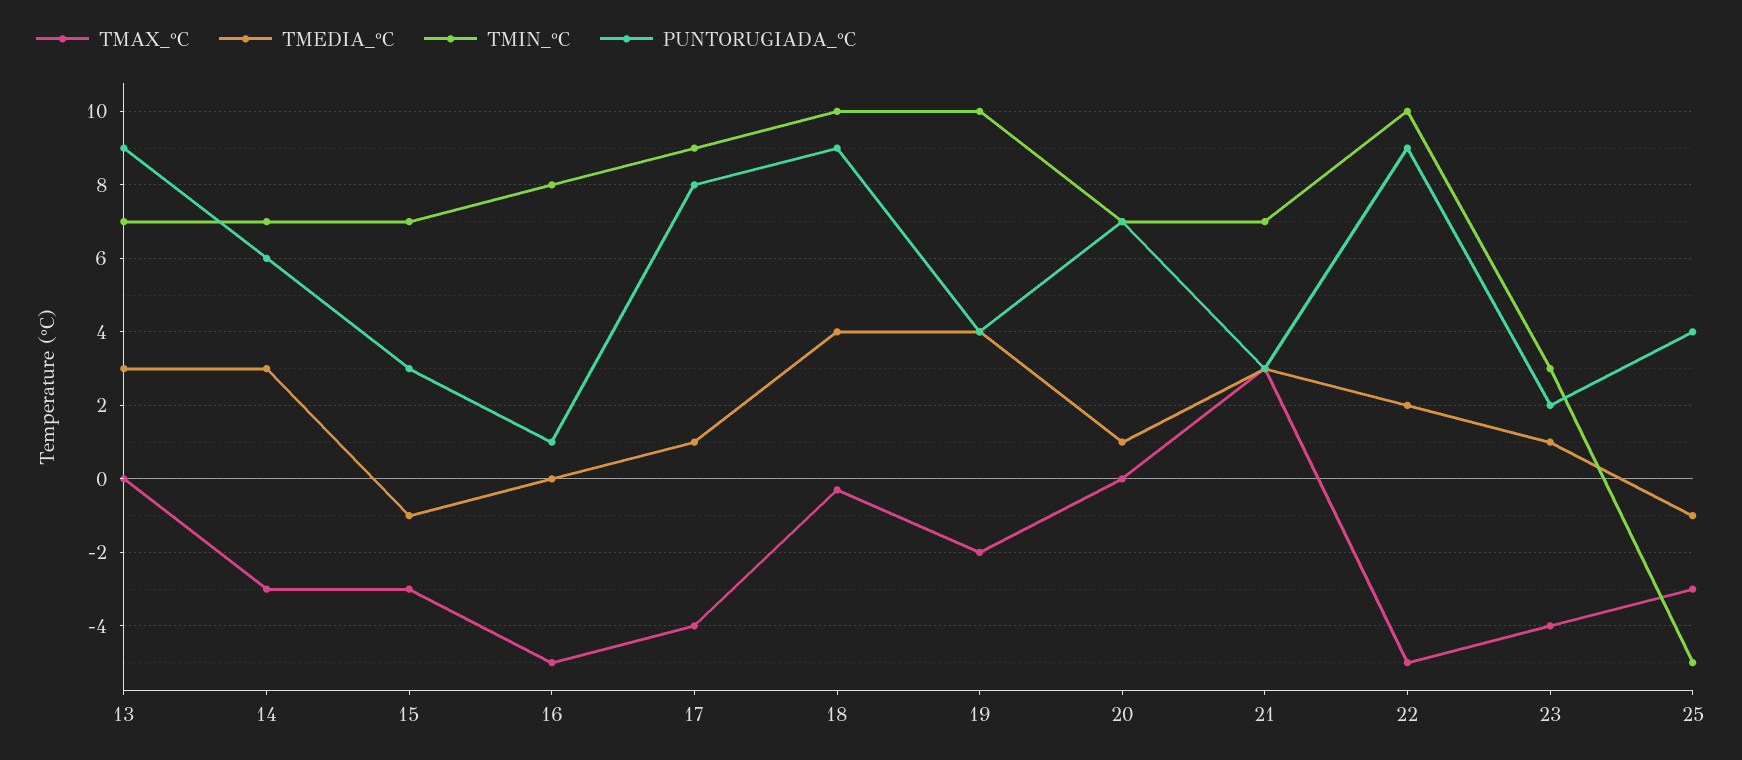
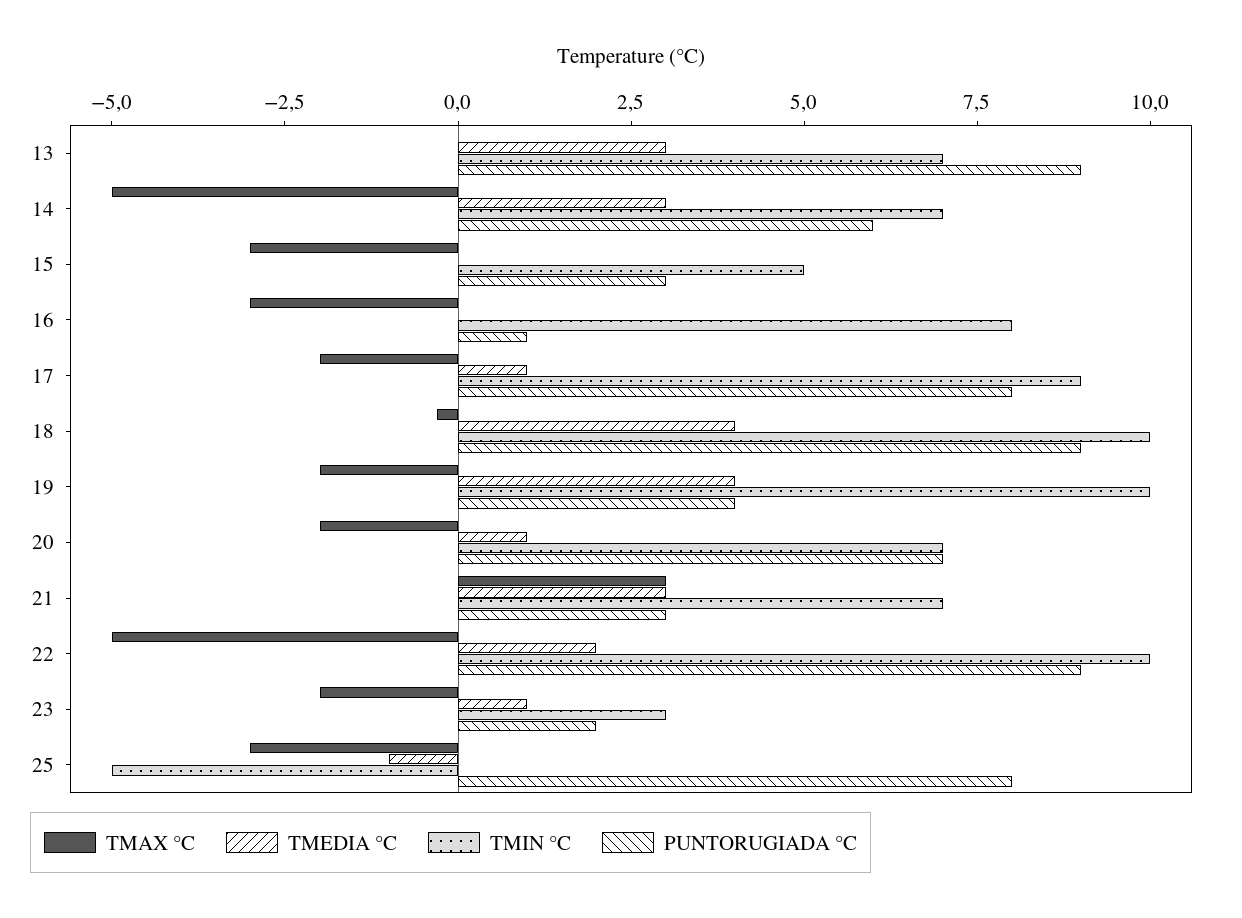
TMAX_°C, 14: -3 -> -5
TMEDIA_°C, 15: -1 -> 0
TMIN_°C, 15: 7 -> 5
TMAX_°C, 16: -5 -> -3
TMAX_°C, 17: -4 -> -2
TMAX_°C, 20: 0 -> -2
TMAX_°C, 23: -4 -> -2
PUNTORUGIADA_°C, 25: 4 -> 8

